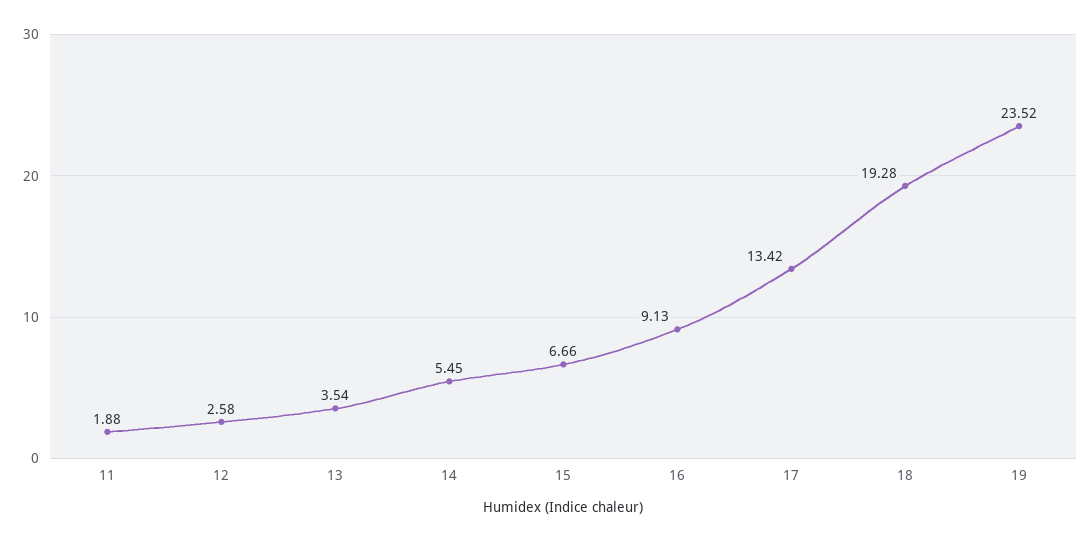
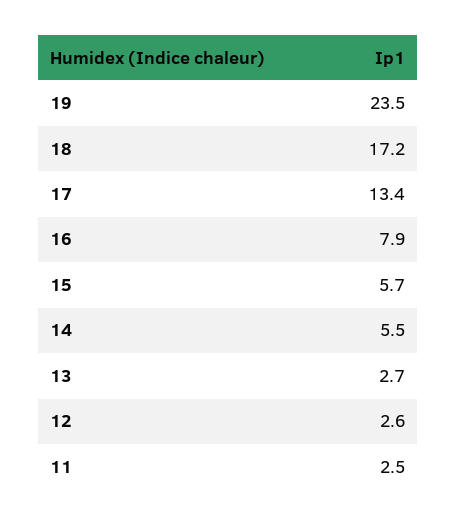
11: 1.88 -> 2.5
13: 3.54 -> 2.7
15: 6.66 -> 5.7
16: 9.13 -> 7.9
18: 19.28 -> 17.2

